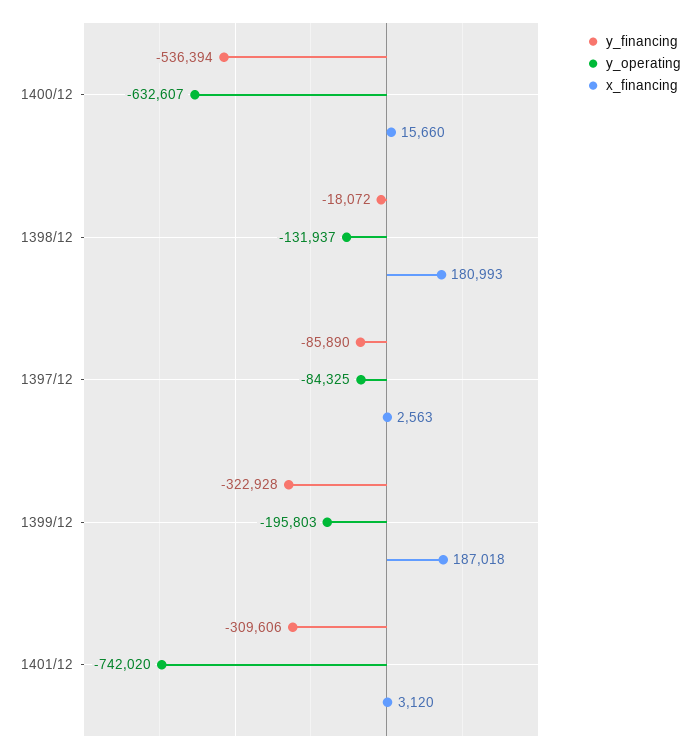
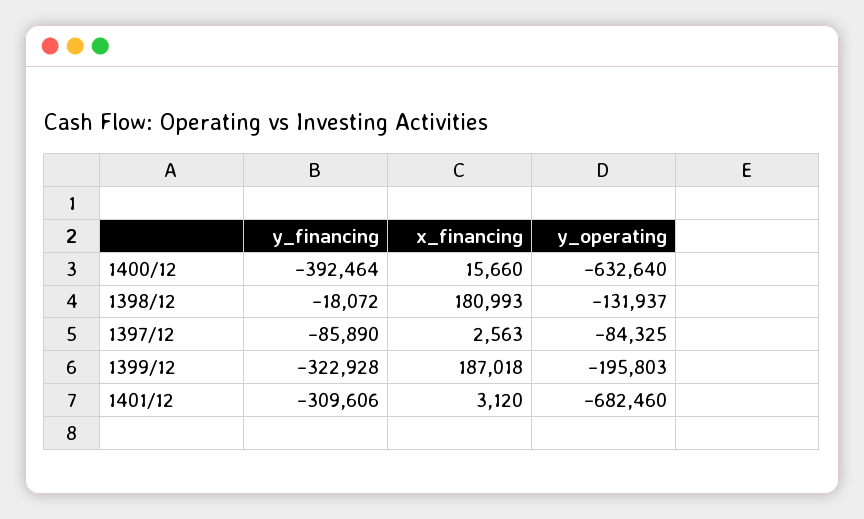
y_financing, 1400/12: -536394 -> -392464
y_operating, 1400/12: -632607 -> -632640
y_operating, 1401/12: -742020 -> -682460

